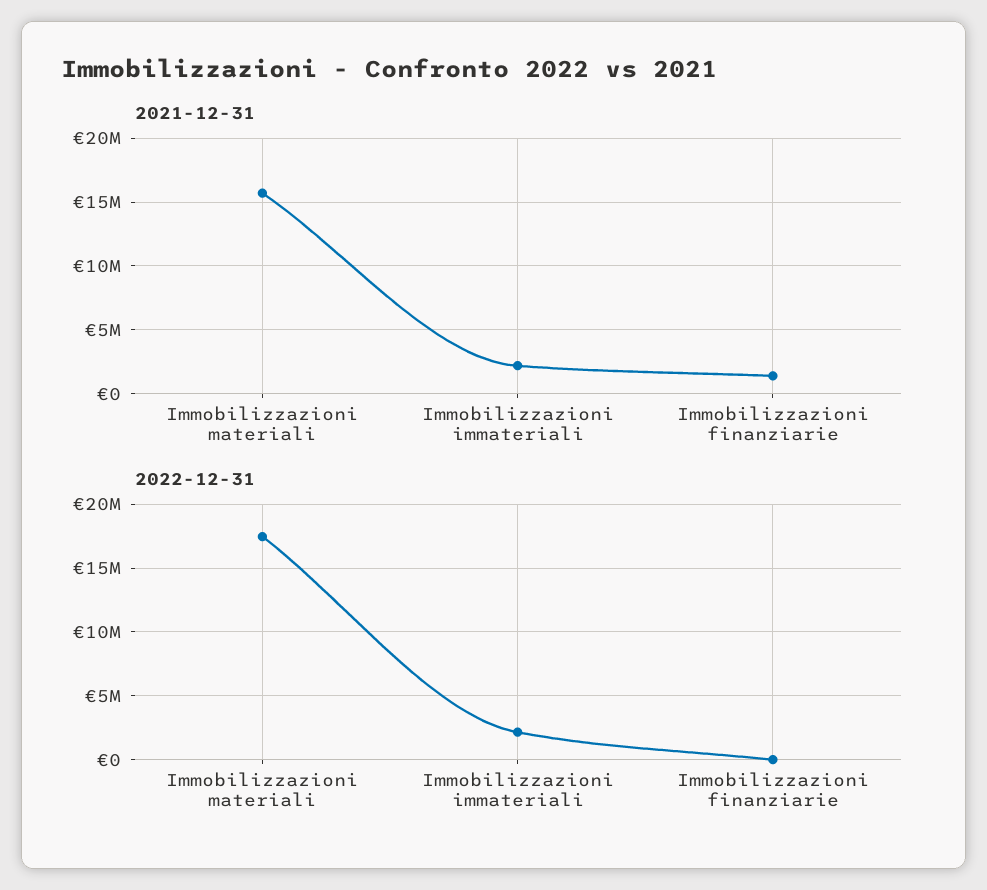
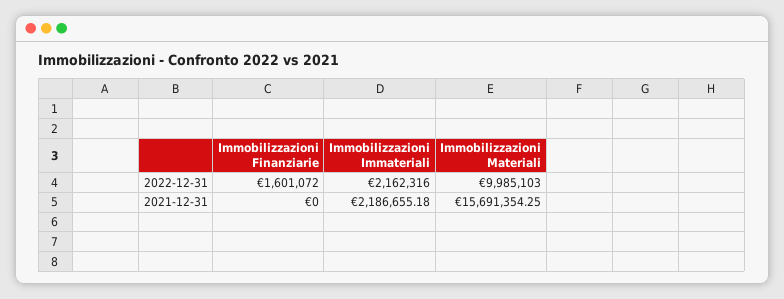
2021-12-31, Immobilizzazioni finanziarie: 1500000 -> 0
2022-12-31, Immobilizzazioni materiali: 17500000 -> 9985103
2022-12-31, Immobilizzazioni finanziarie: 0 -> 1601072

